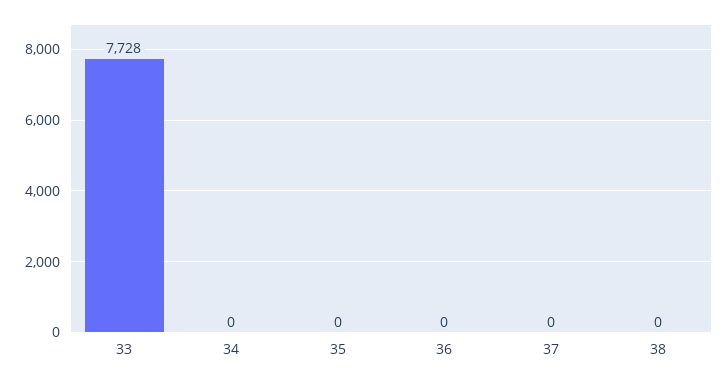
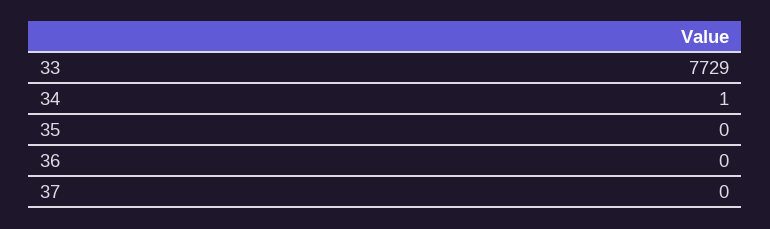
33: 7728 -> 7729
34: 0 -> 1
38: 0 -> none

